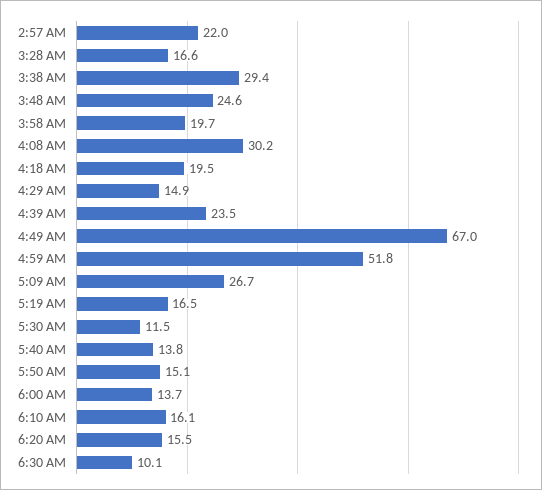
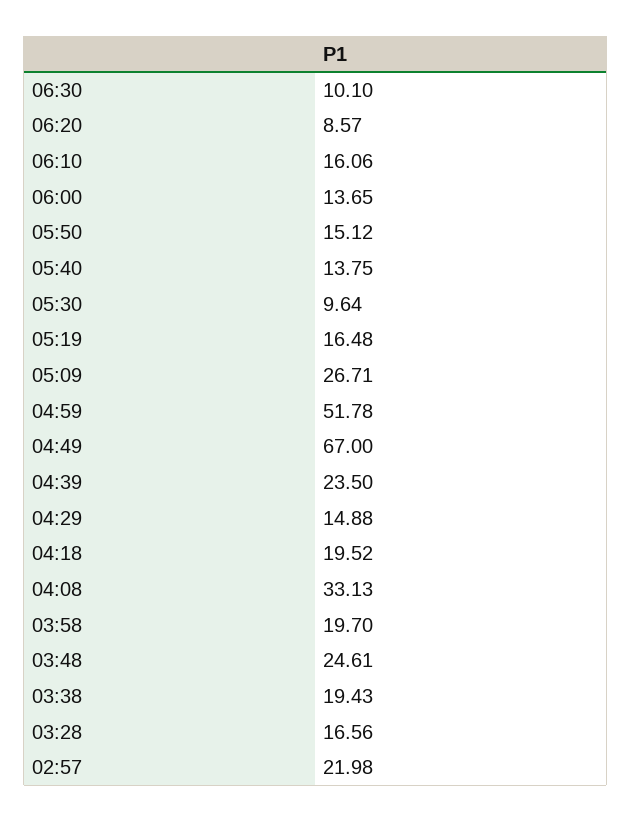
3:38 AM: 29.4 -> 19.43
4:08 AM: 30.2 -> 33.13
5:30 AM: 11.5 -> 9.64
6:20 AM: 15.5 -> 8.57

